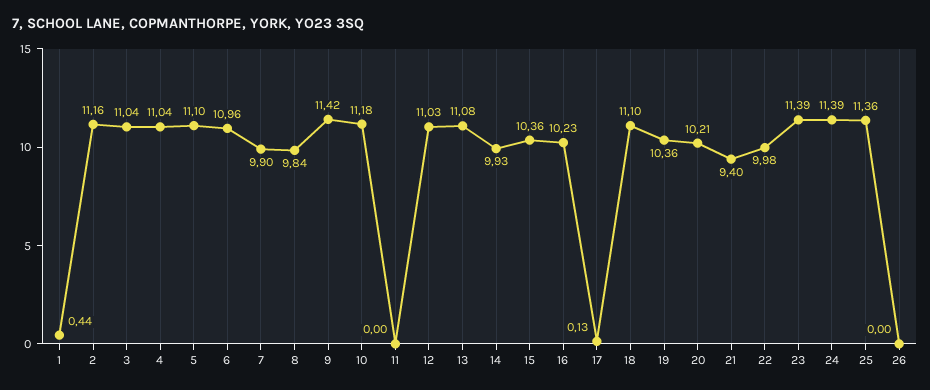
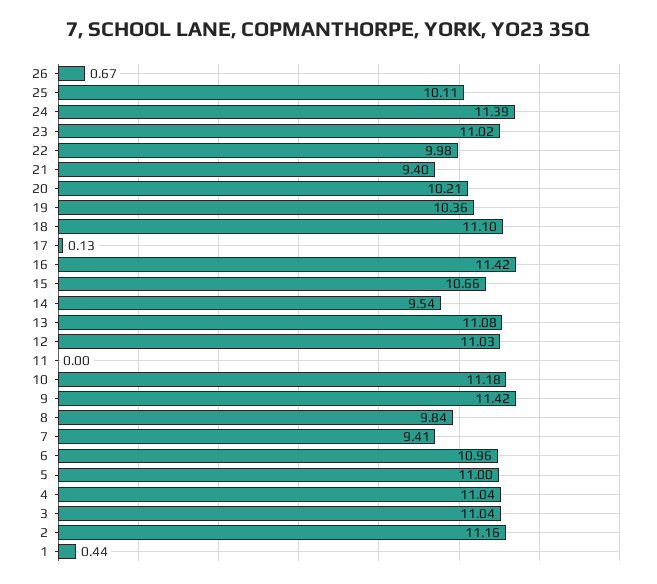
5: 11.1 -> 11
7: 9.9 -> 9.41
14: 9.93 -> 9.54
15: 10.36 -> 10.66
16: 10.23 -> 11.42
23: 11.39 -> 11.02
25: 11.36 -> 10.11
26: 0 -> 0.67

